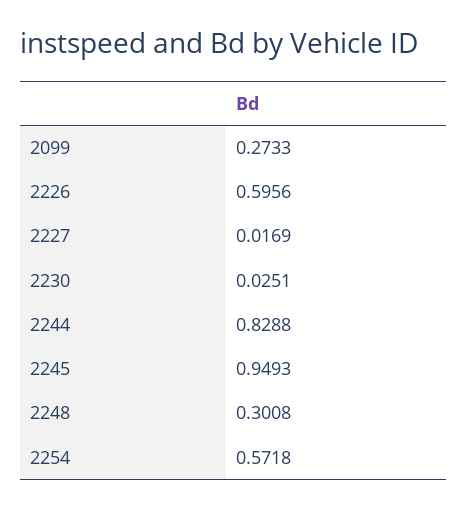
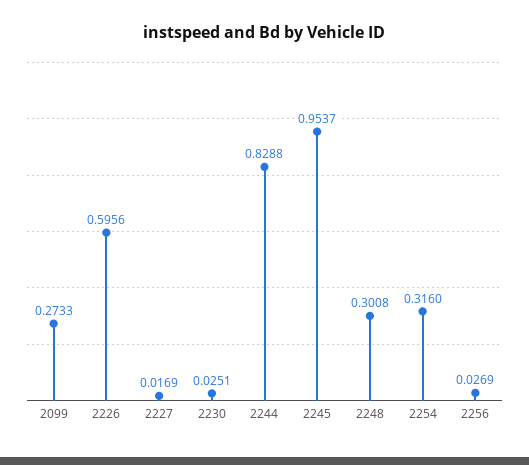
2245: 0.9493 -> 0.9537
2254: 0.5718 -> 0.316
2256: none -> 0.0269

